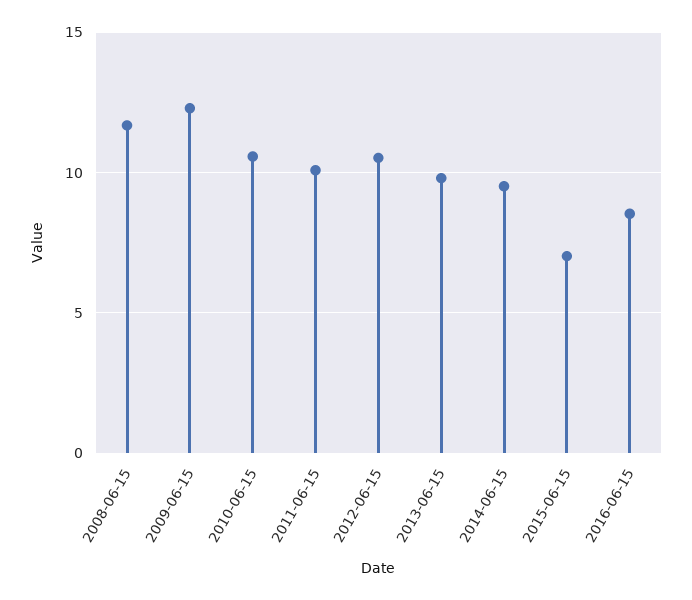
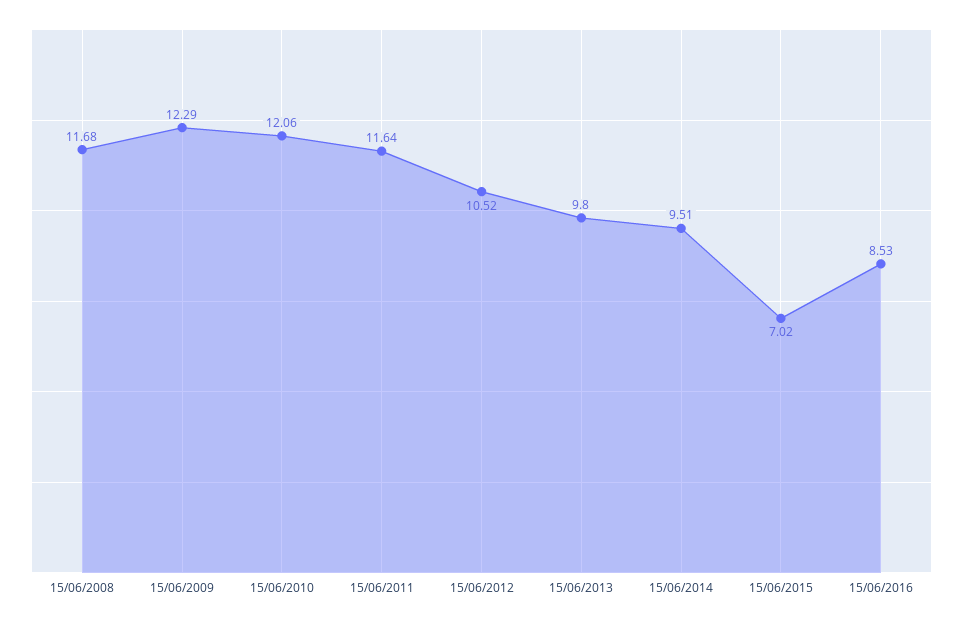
2010-06-15: 10.5 -> 12.06
2011-06-15: 10 -> 11.64

